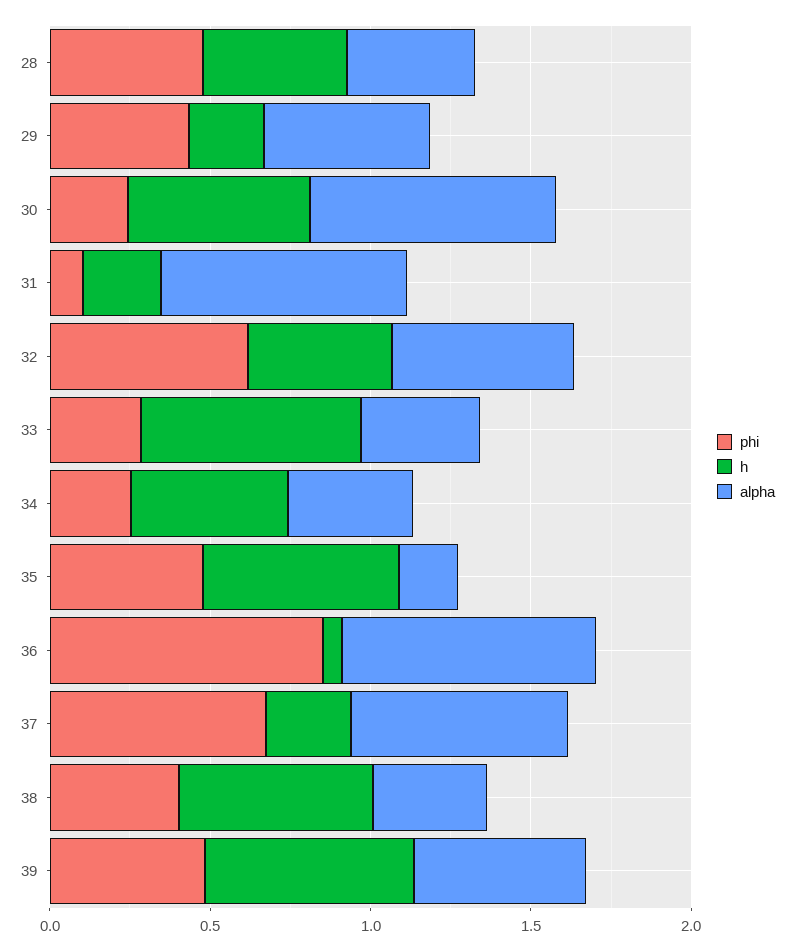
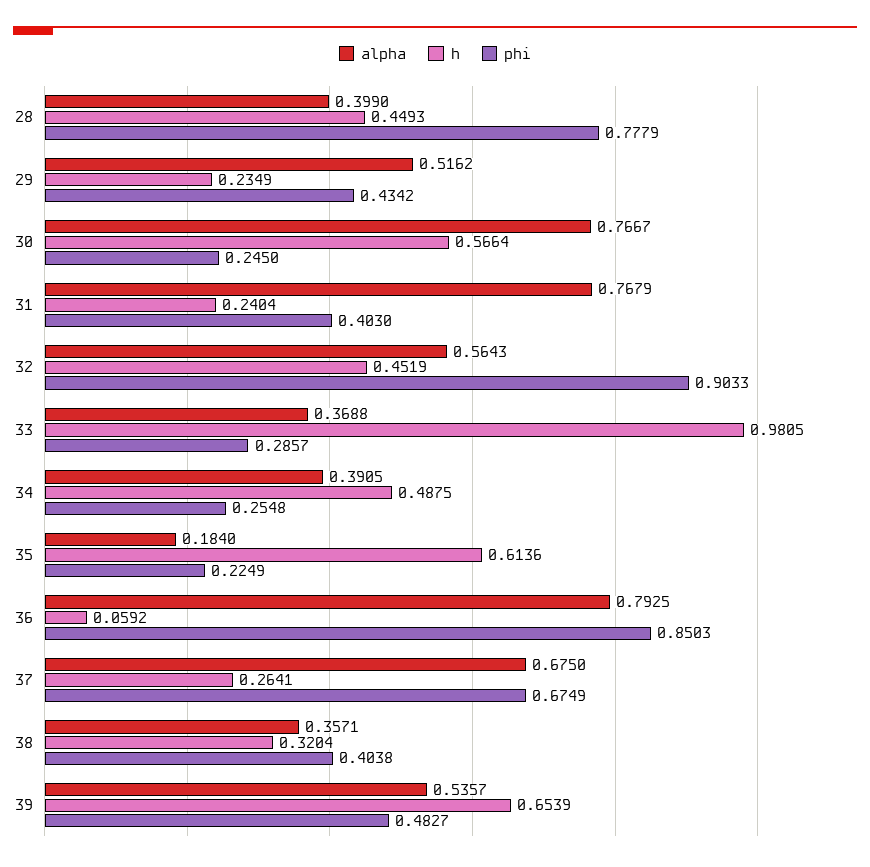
phi, 28: 0.5 -> 0.7779
phi, 31: 0.1 -> 0.403
phi, 32: 0.6 -> 0.9033
h, 33: 0.7 -> 0.9805
phi, 35: 0.5 -> 0.2249
h, 38: 0.6 -> 0.3204

